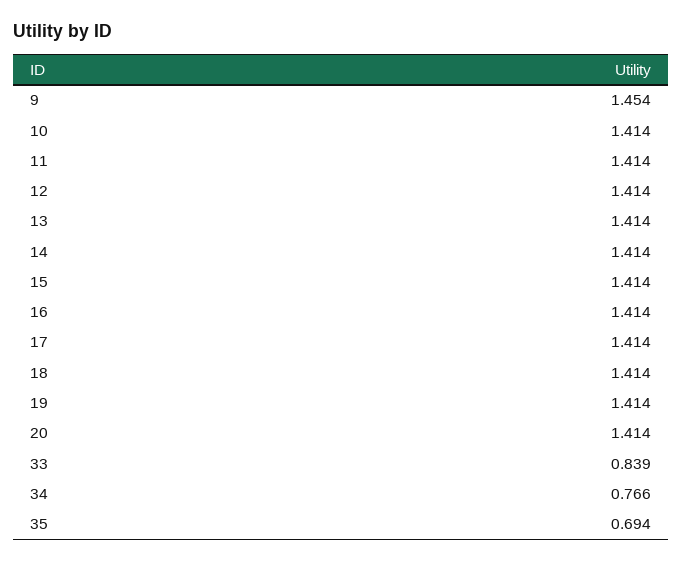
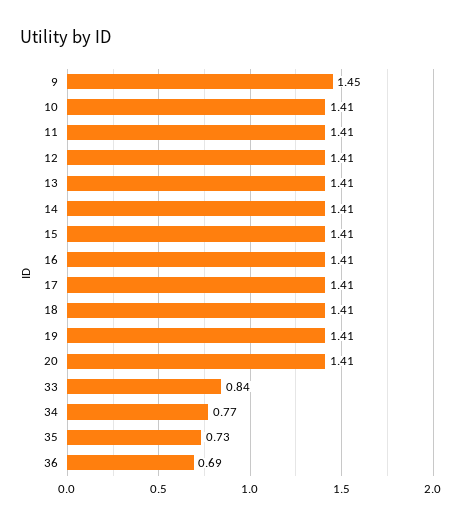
35: 0.694 -> 0.73
36: none -> 0.69

